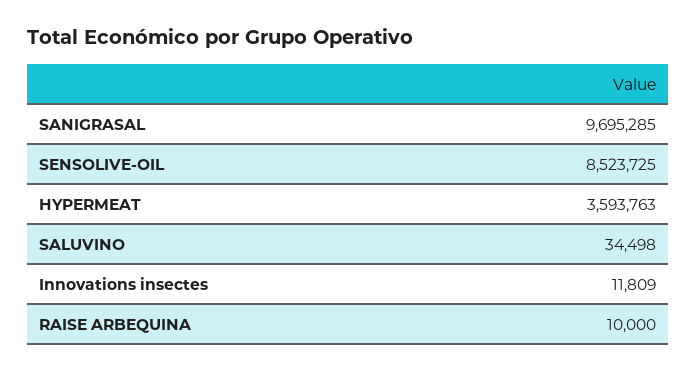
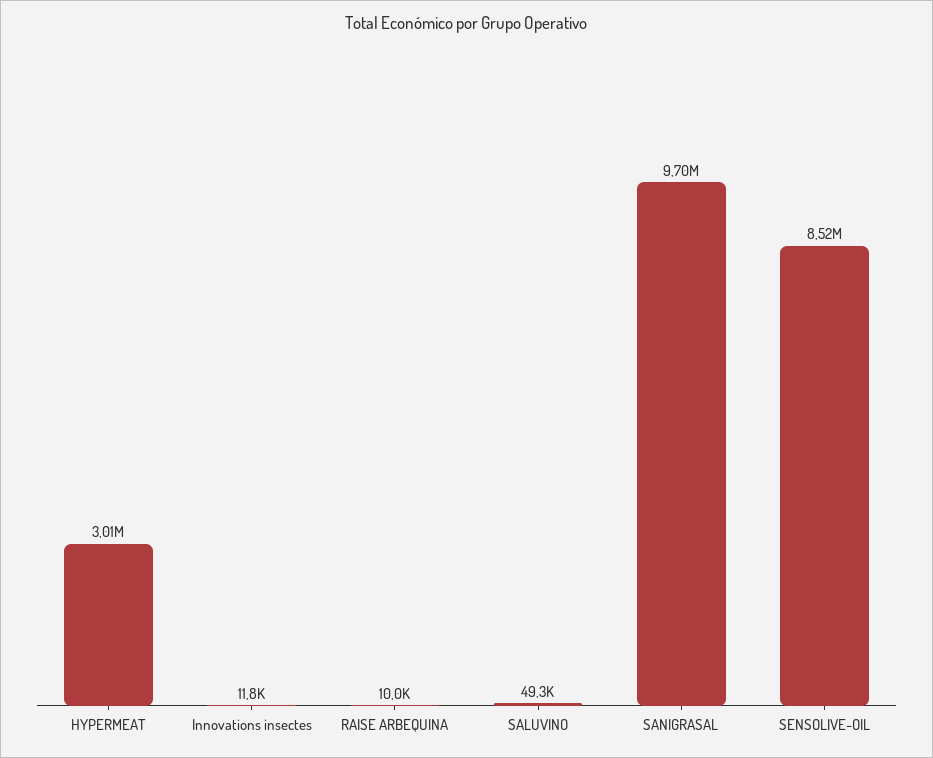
HYPERMEAT: 3593763 -> 3010000
SALUVINO: 34498 -> 49300

